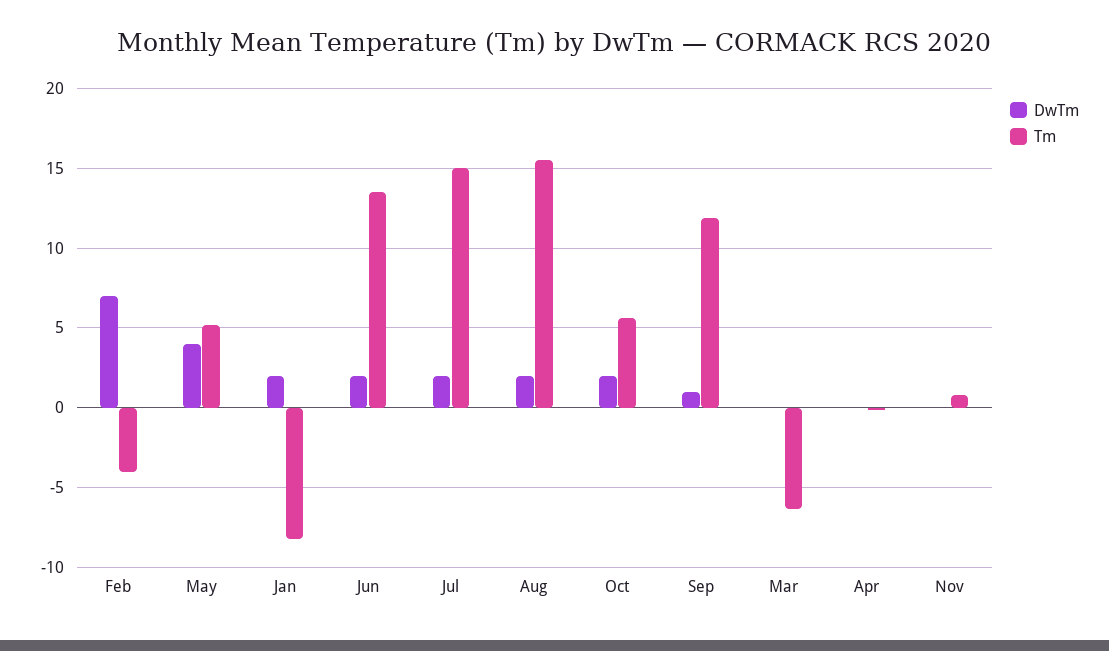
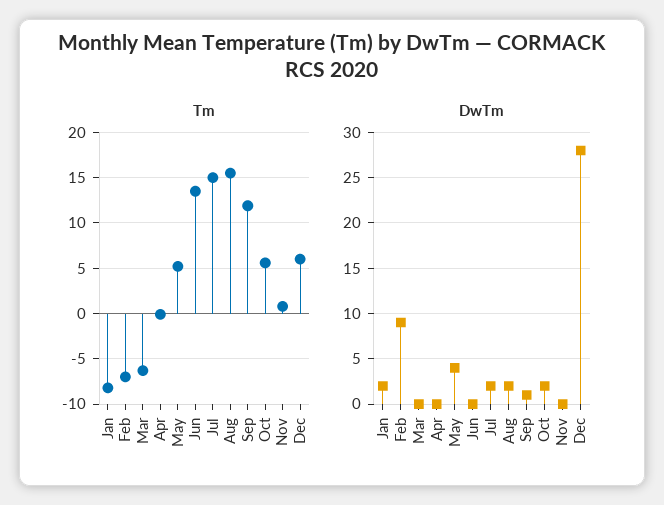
DwTm, Feb: 7 -> 9
Tm, Feb: -4 -> -7
DwTm, Jun: 2 -> 0
Tm, Dec: none -> 6
DwTm, Dec: none -> 28

